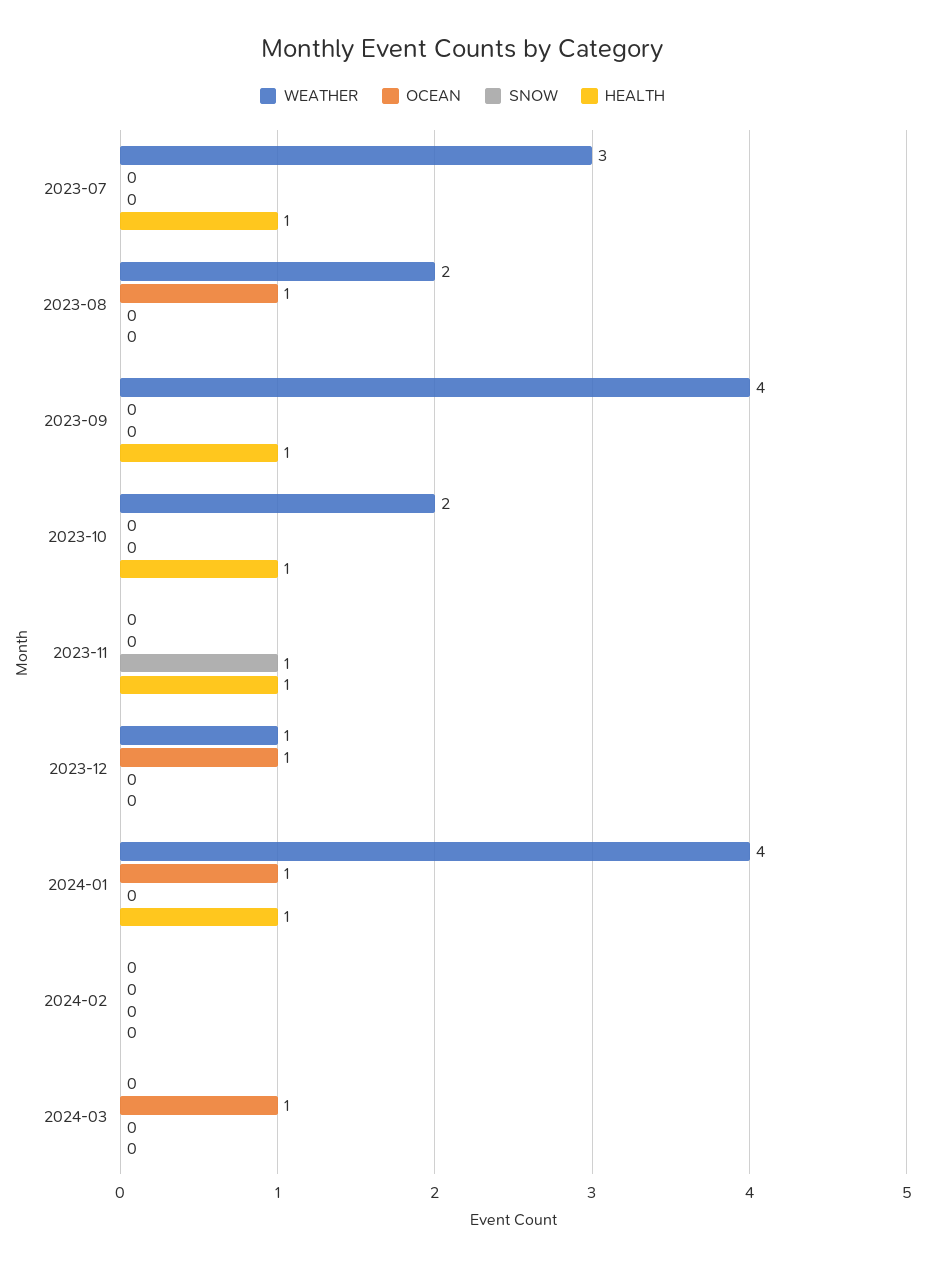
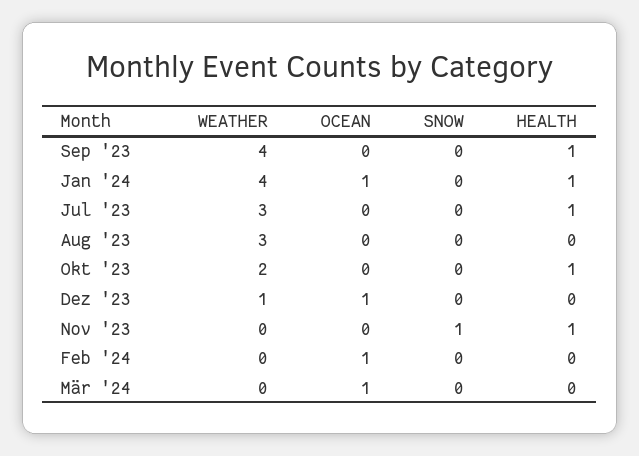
WEATHER, 2023-08: 2 -> 3
OCEAN, 2023-08: 1 -> 0
OCEAN, 2024-02: 0 -> 1

